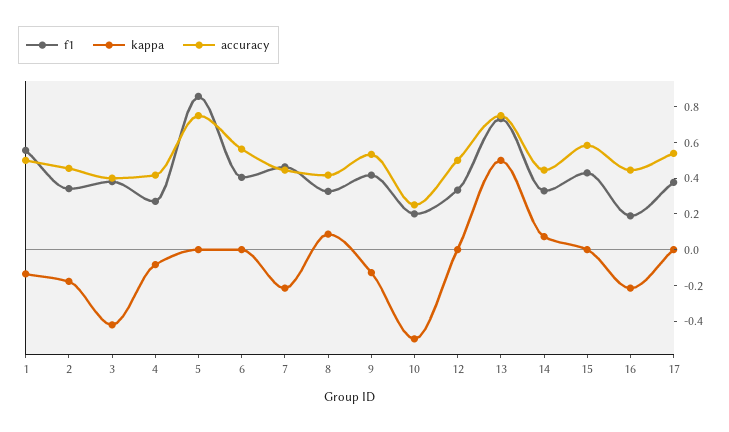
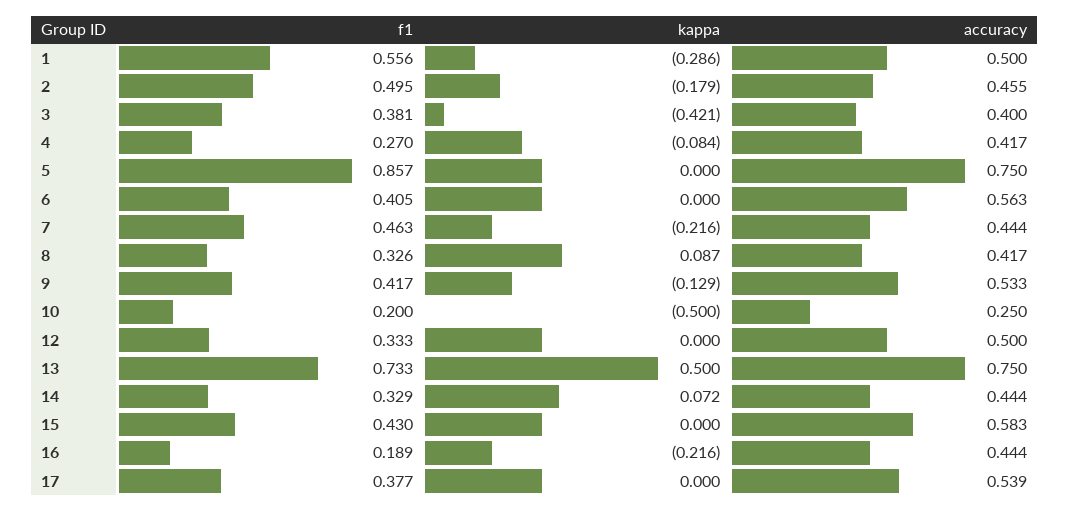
kappa, 1: -0.15 -> -0.286
f1, 2: 0.35 -> 0.495

